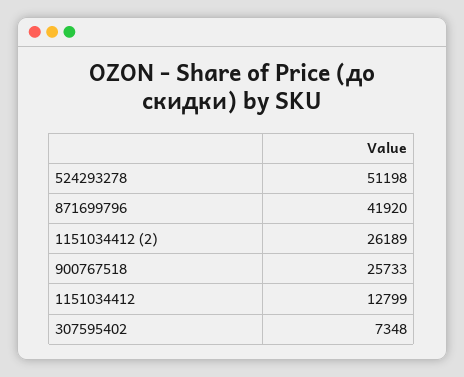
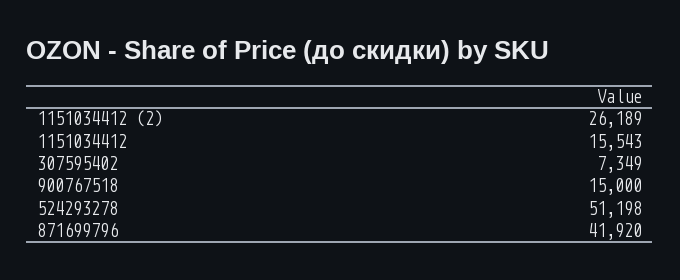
900767518: 25733 -> 15000
1151034412: 12799 -> 15543
307595402: 7348 -> 7349

